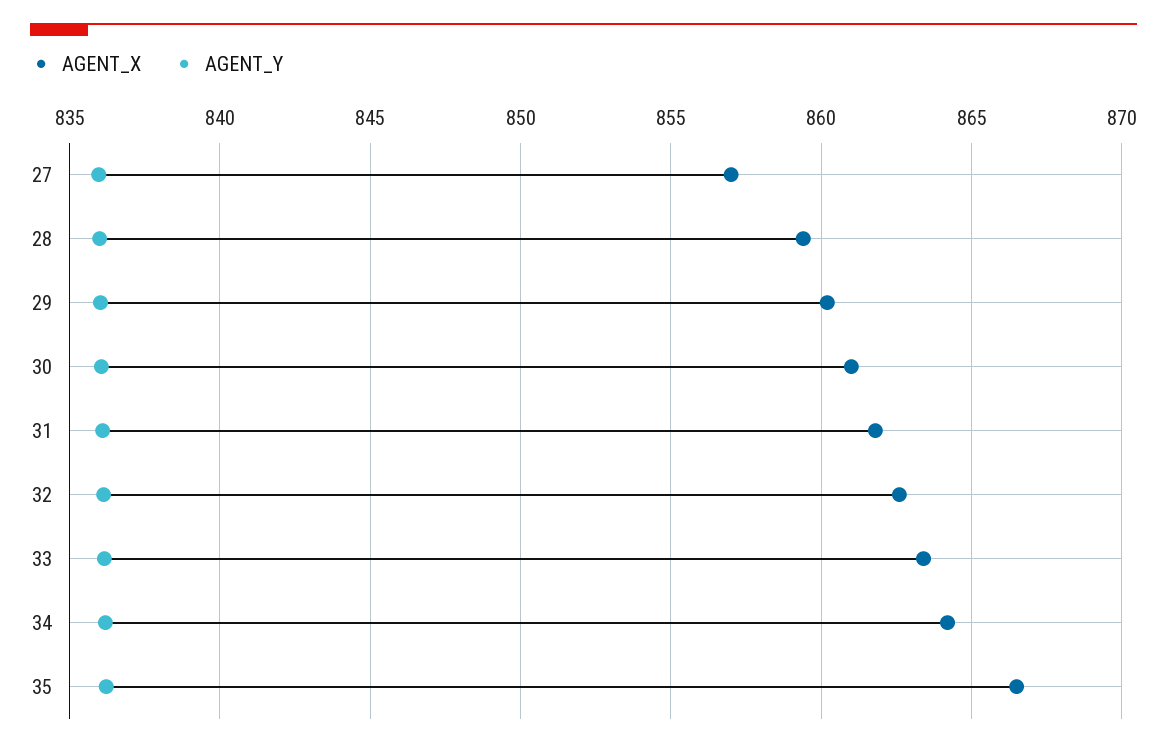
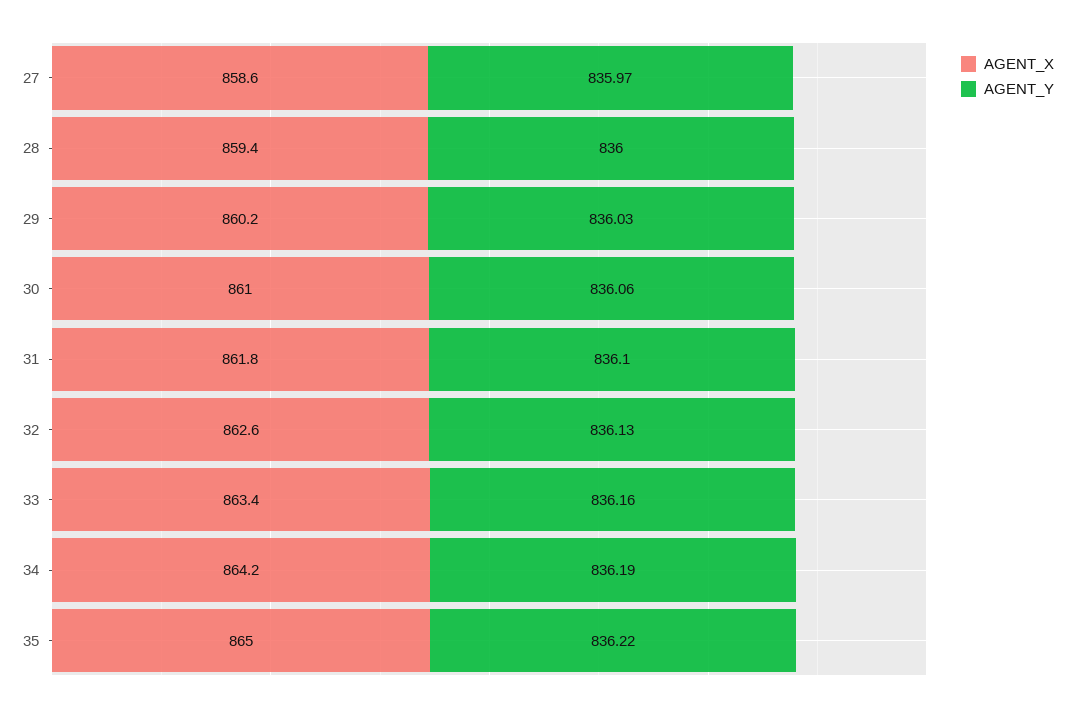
AGENT_X, 27: 857 -> 858.6
AGENT_X, 35: 866.5 -> 865

